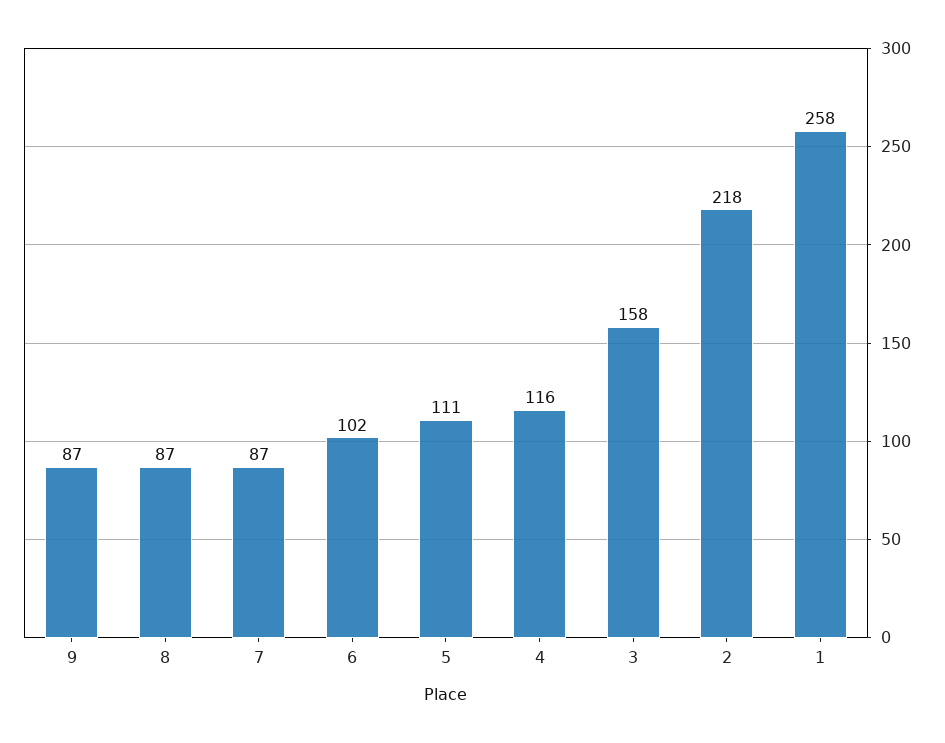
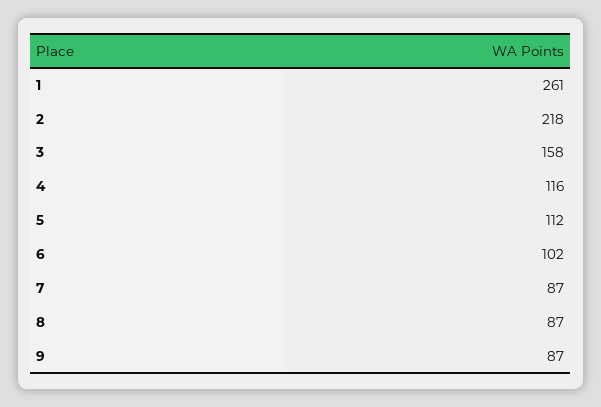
5: 111 -> 112
1: 258 -> 261

